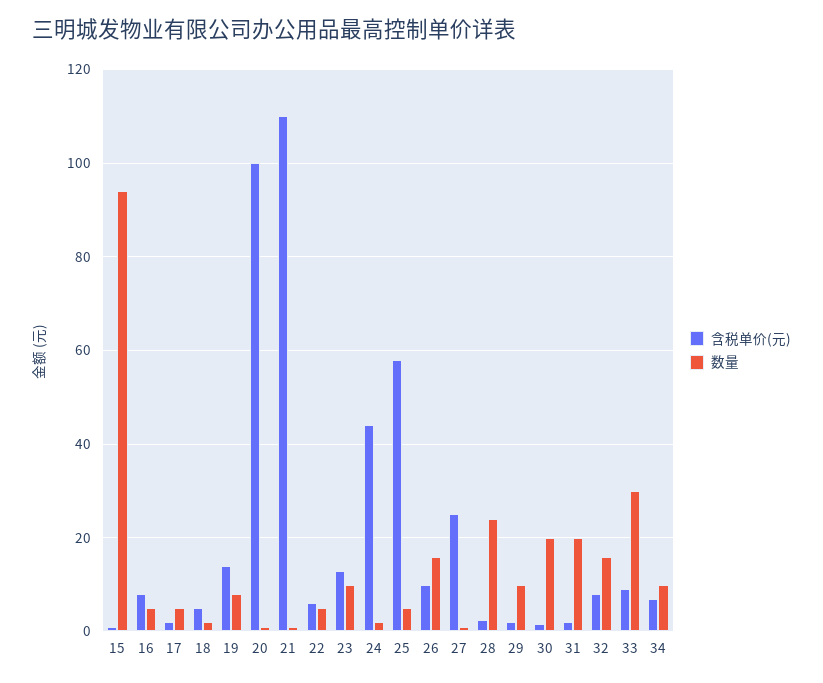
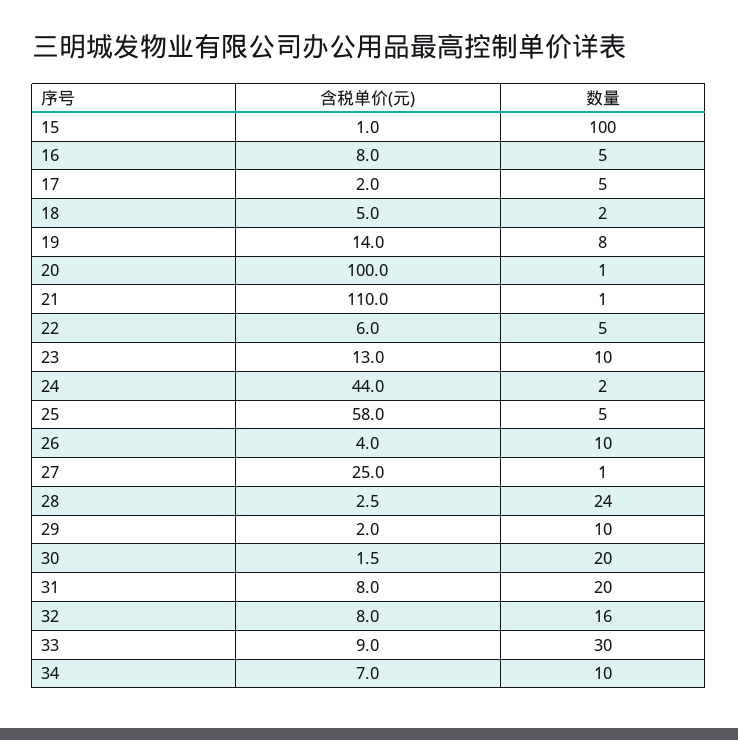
数量, 15: 94 -> 100
含税单价(元), 26: 10 -> 4
数量, 26: 16 -> 10
含税单价(元), 31: 2 -> 8

